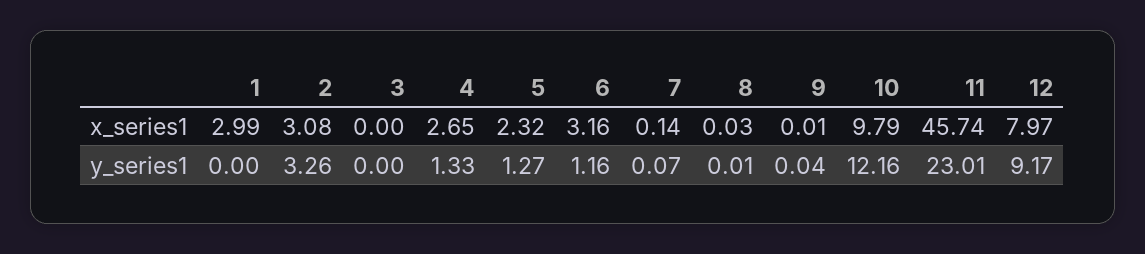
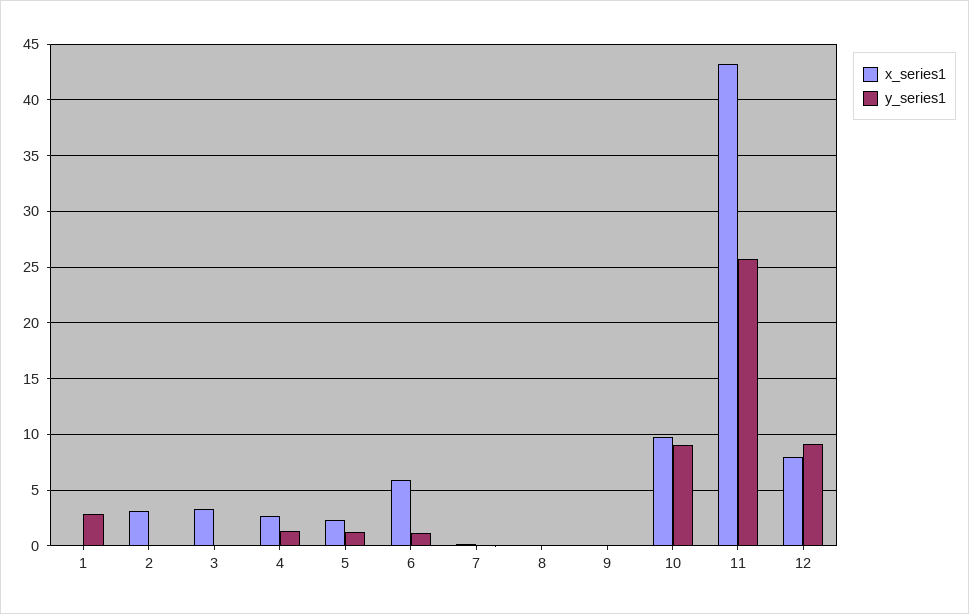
x_series1, 1: 2.99 -> 0
x_series1, 3: 0 -> 3
x_series1, 6: 3.16 -> 6
x_series1, 11: 45.74 -> 43
y_series1, 1: 0 -> 3
y_series1, 2: 3.26 -> 0
y_series1, 10: 12.16 -> 9
y_series1, 11: 23.01 -> 26

